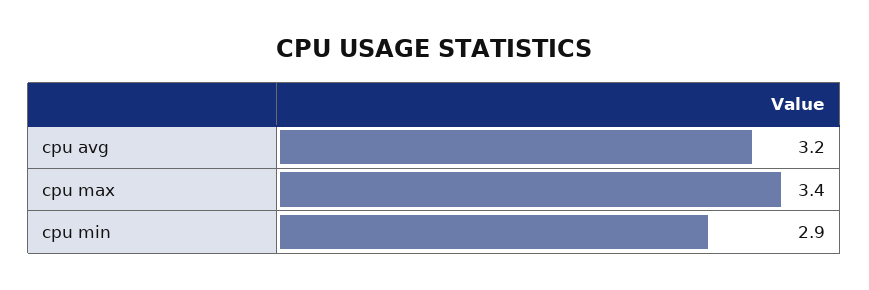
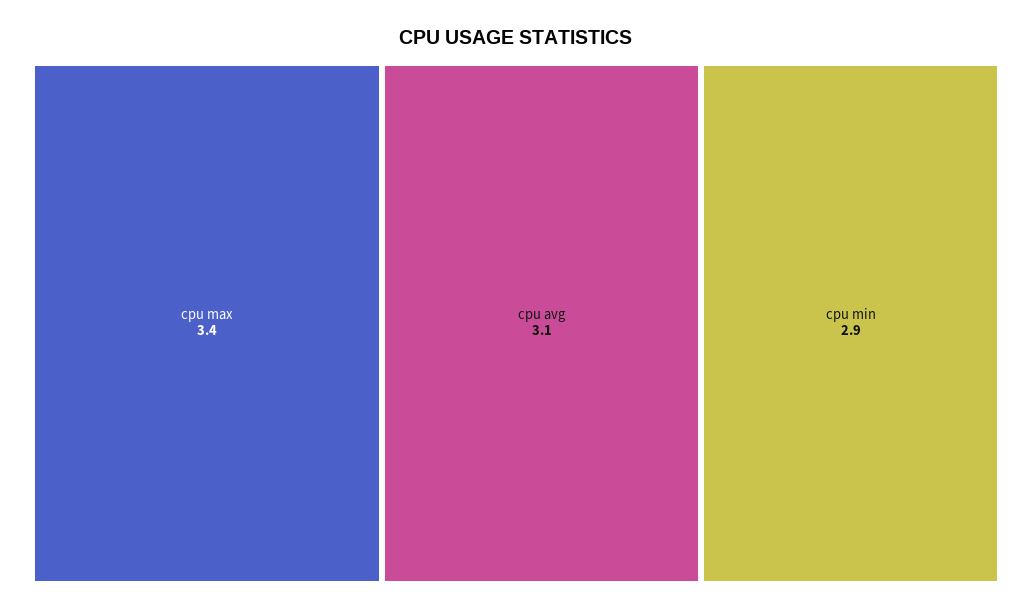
cpu avg: 3.2 -> 3.1

